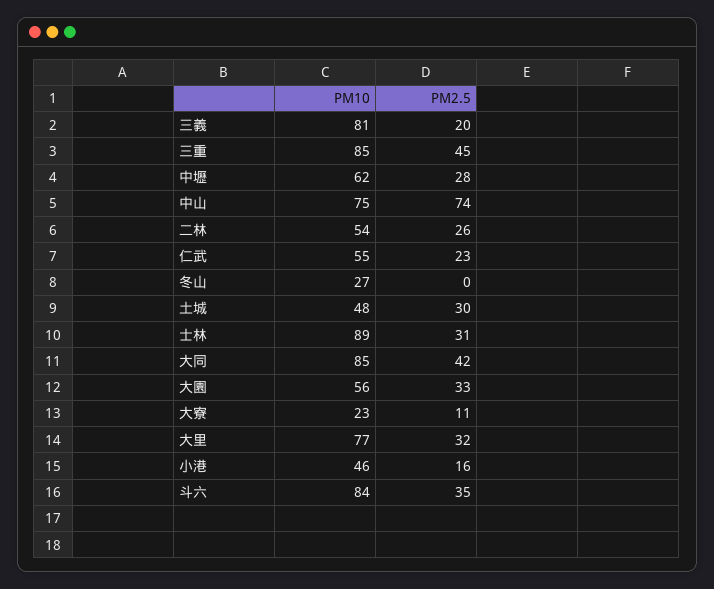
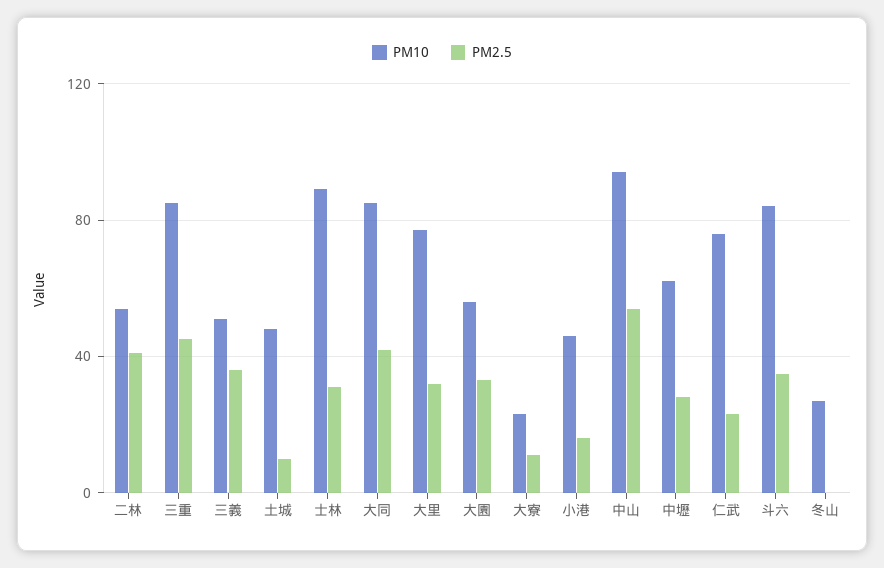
PM10, 三義: 81 -> 50
PM2.5, 三義: 20 -> 35
PM10, 中山: 75 -> 95
PM2.5, 中山: 74 -> 55
PM2.5, 二林: 26 -> 40
PM10, 仁武: 55 -> 75
PM2.5, 土城: 30 -> 10

